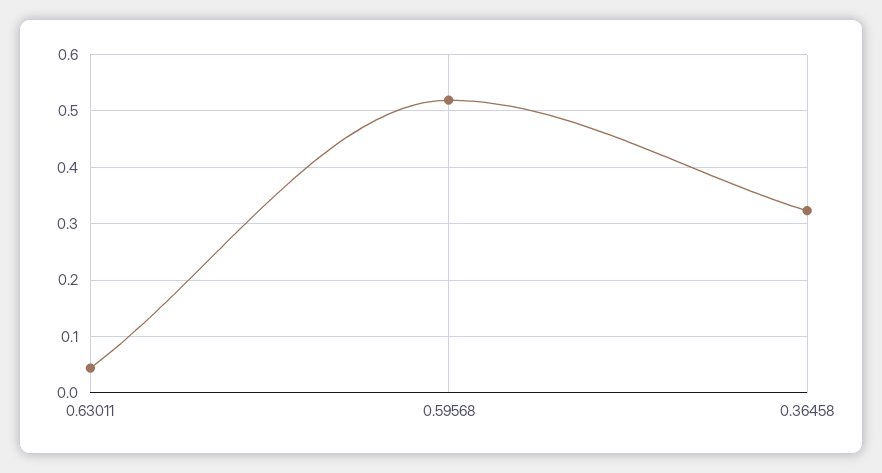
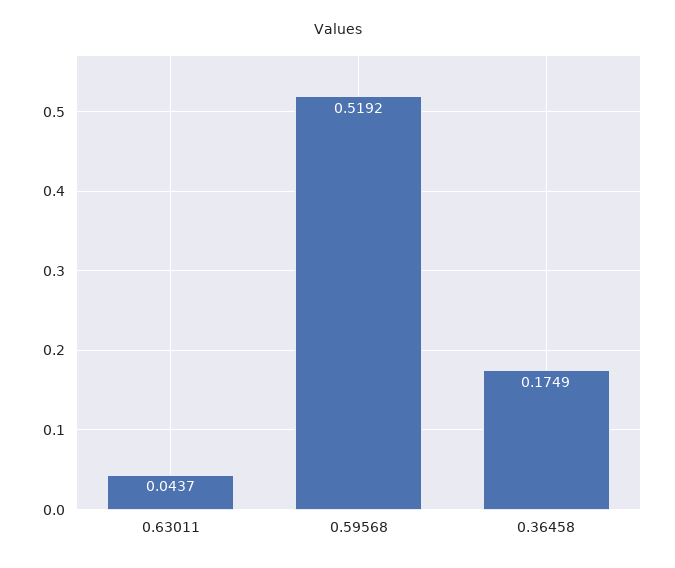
0.36458: 0.32 -> 0.1749

